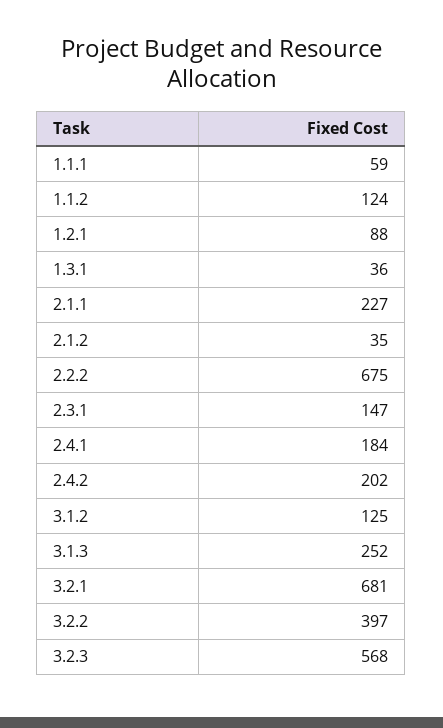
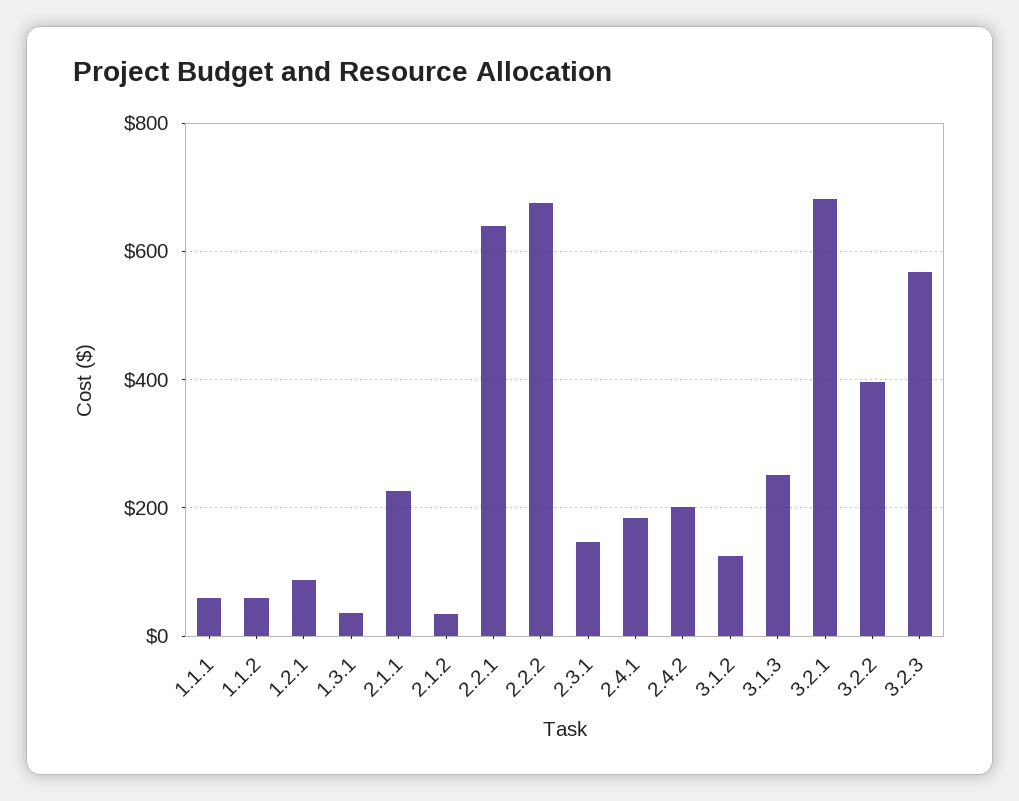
1.1.2: 124 -> 60
2.2.1: none -> 640

